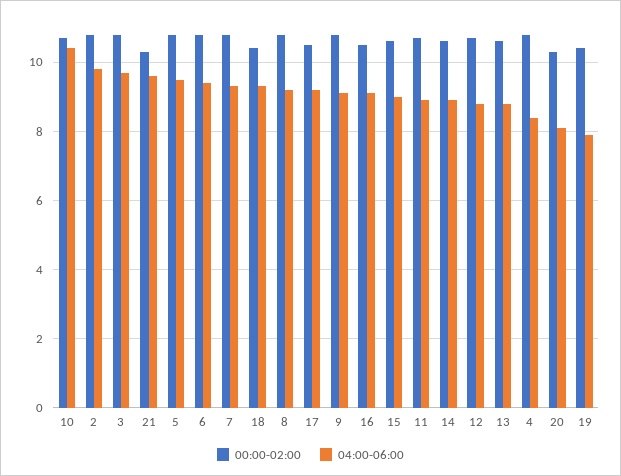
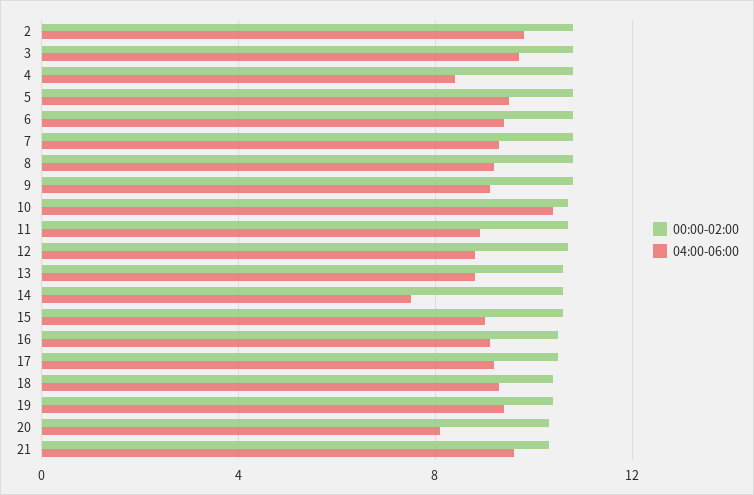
04:00-06:00, 14: 9 -> 7.5
04:00-06:00, 19: 8 -> 9.5

